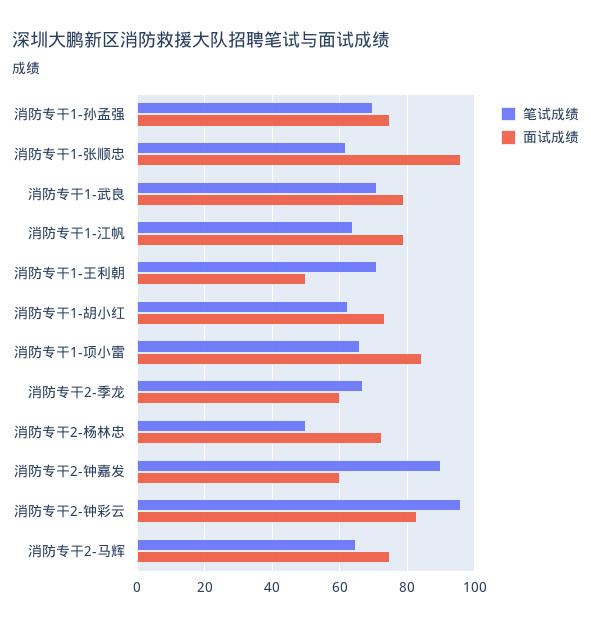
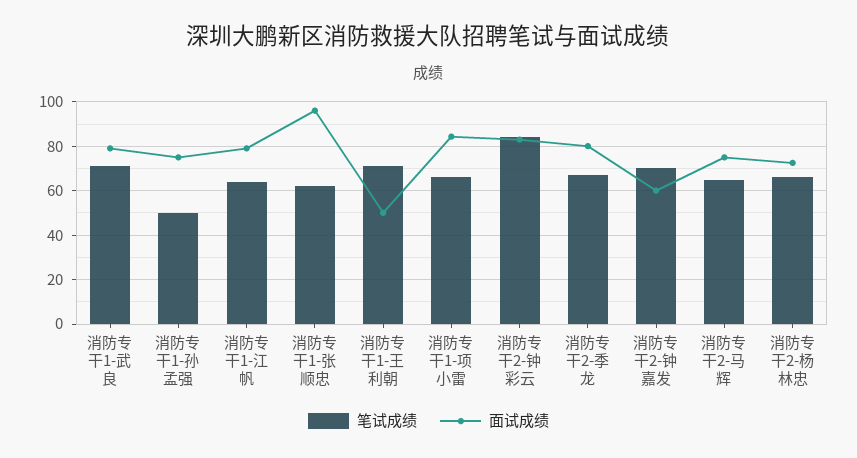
笔试成绩, 消防专干1-孙孟强: 70 -> 50
笔试成绩, 消防专干1-胡小红: 62 -> none
面试成绩, 消防专干1-胡小红: 74 -> none
面试成绩, 消防专干2-季龙: 60 -> 80
笔试成绩, 消防专干2-杨林忠: 50 -> 65
笔试成绩, 消防专干2-钟嘉发: 90 -> 70
笔试成绩, 消防专干2-钟彩云: 96 -> 85

